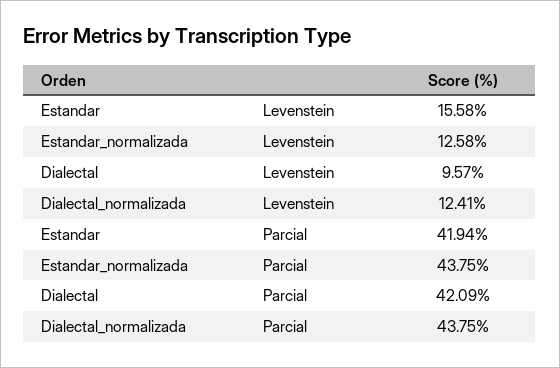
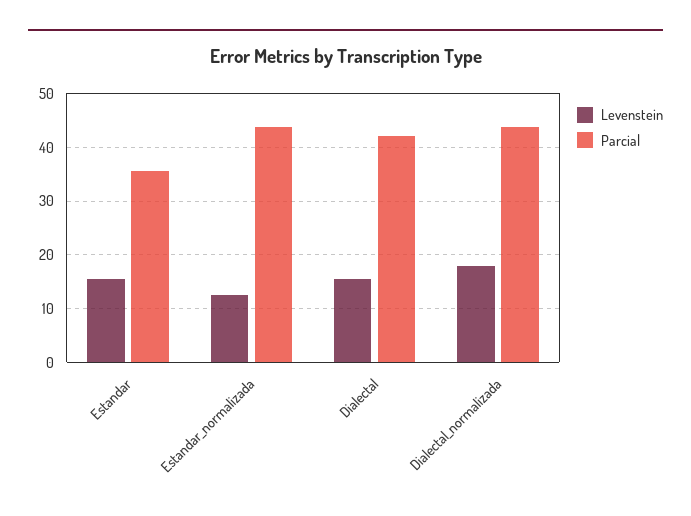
Levenstein, Dialectal: 9.57 -> 16
Levenstein, Dialectal_normalizada: 12.41 -> 18
Parcial, Estandar: 41.94 -> 36

